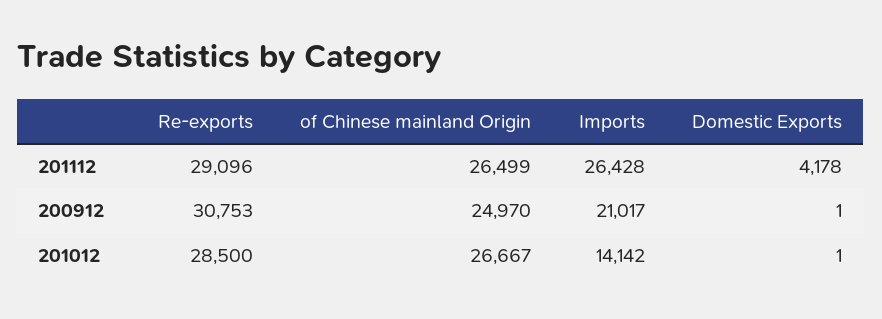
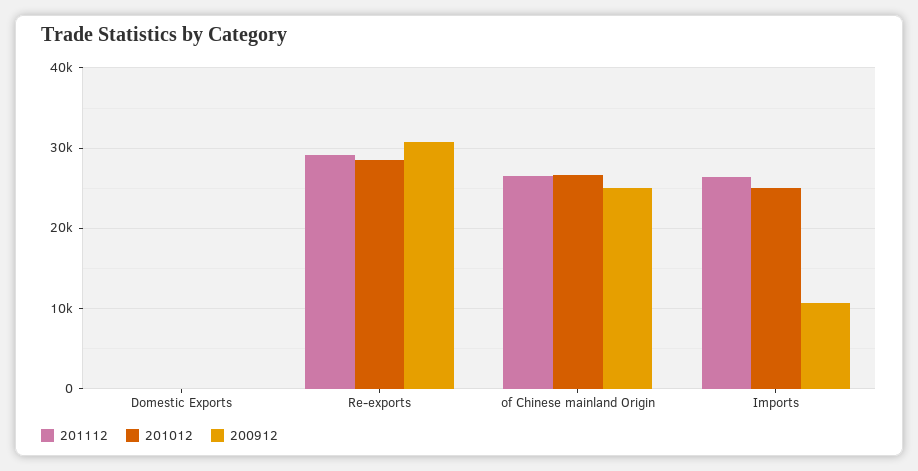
201112, Domestic Exports: 4178 -> 0
200912, Imports: 21017 -> 11000
201012, Imports: 14142 -> 25000

